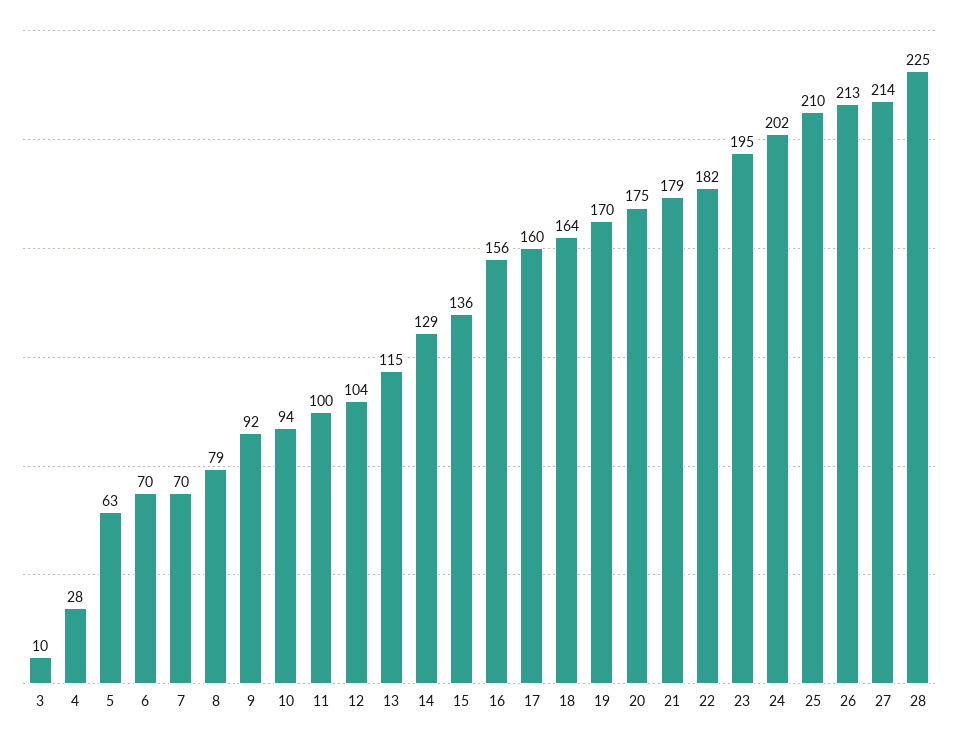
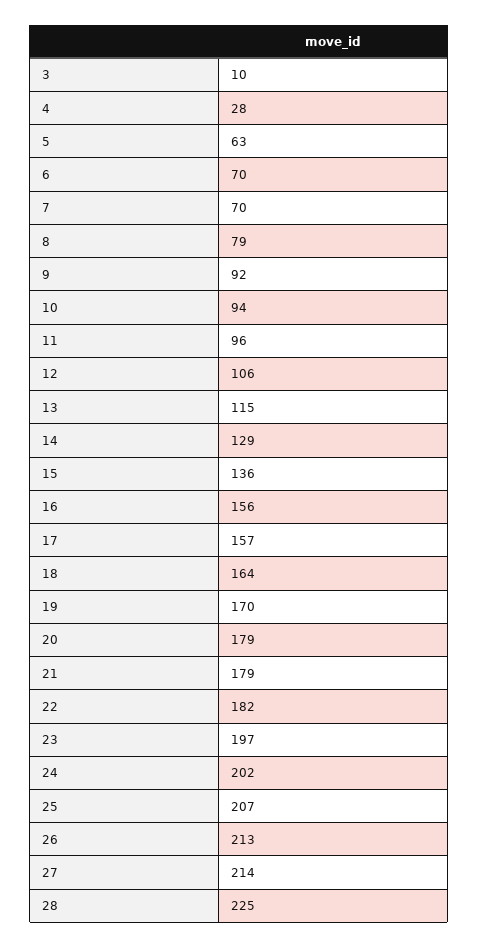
11: 100 -> 96
12: 104 -> 106
17: 160 -> 157
20: 175 -> 179
23: 195 -> 197
25: 210 -> 207

